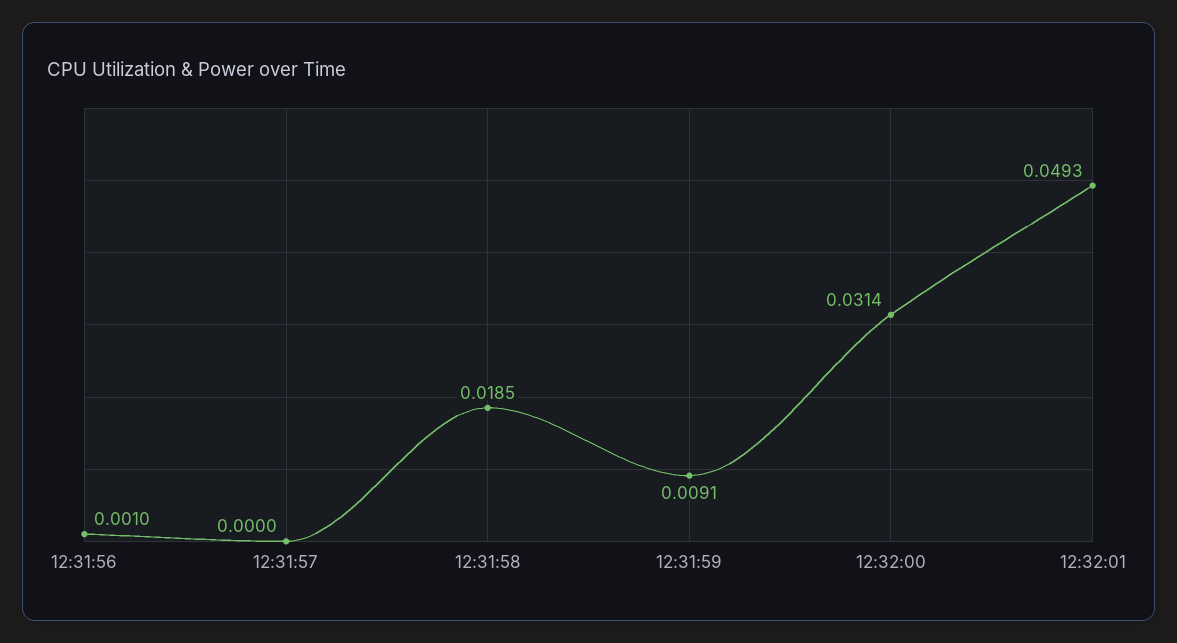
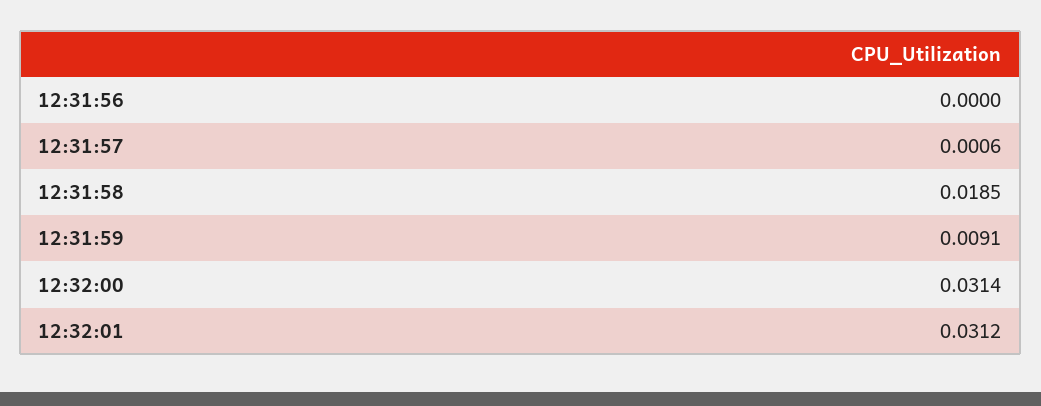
12:31:56: 0.001 -> 0
12:31:57: 0 -> 0.0006
12:32:01: 0.0493 -> 0.0312

